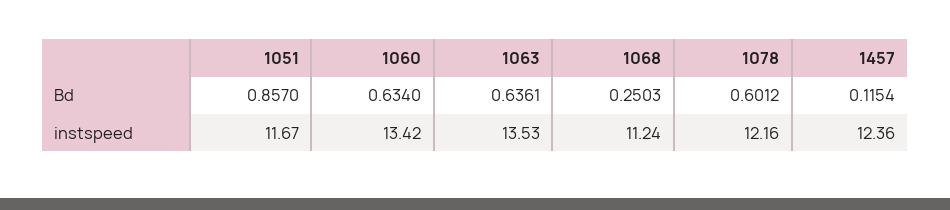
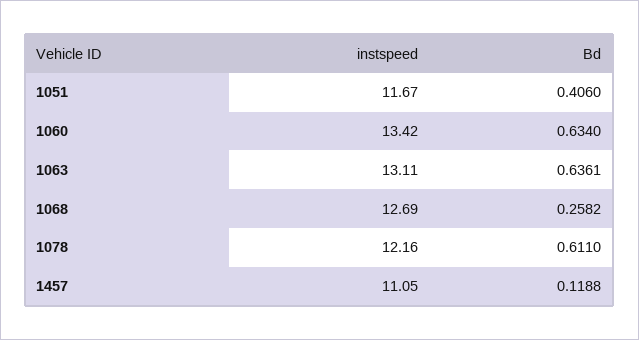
1051, Bd: 0.857 -> 0.406
1068, Bd: 0.2503 -> 0.2582
1078, Bd: 0.6012 -> 0.611
1457, Bd: 0.1154 -> 0.1188
1063, instspeed: 13.53 -> 13.11
1068, instspeed: 11.24 -> 12.69
1457, instspeed: 12.36 -> 11.05

